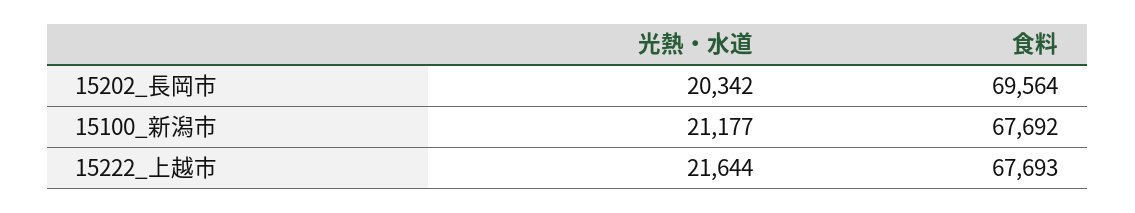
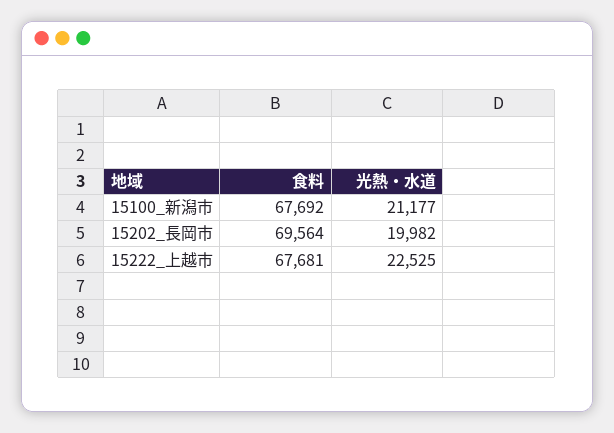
光熱・水道, 15202_長岡市: 20342 -> 19982
光熱・水道, 15222_上越市: 21644 -> 22525
食料, 15222_上越市: 67693 -> 67681

